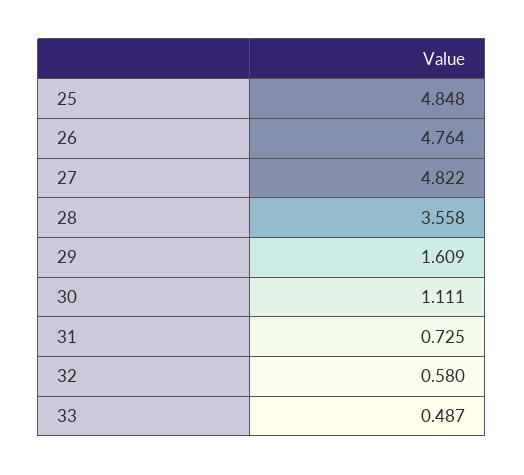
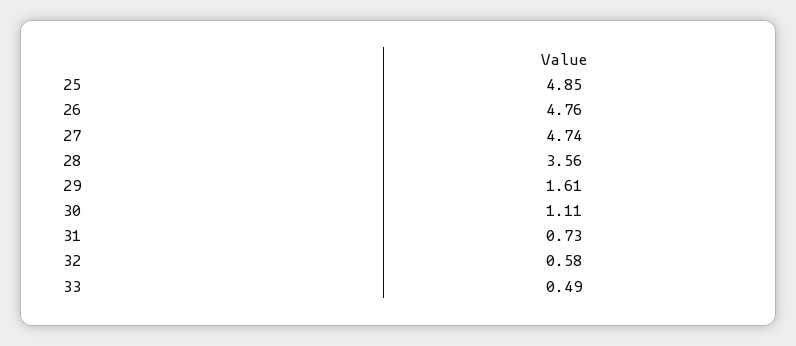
27: 4.822 -> 4.74

